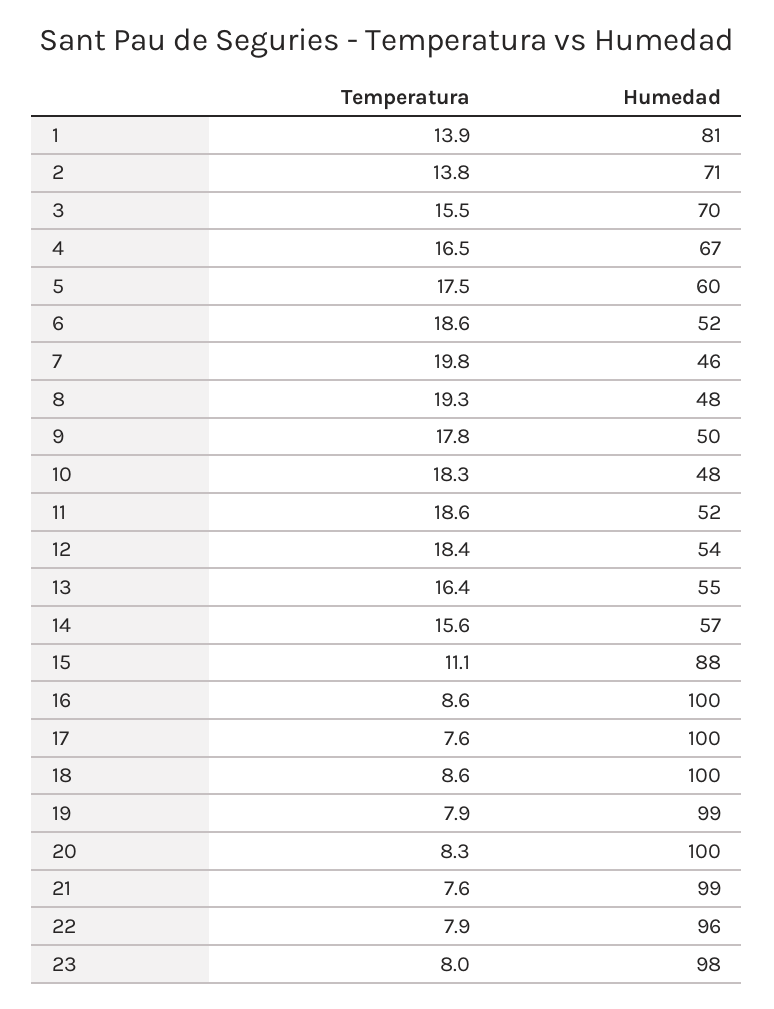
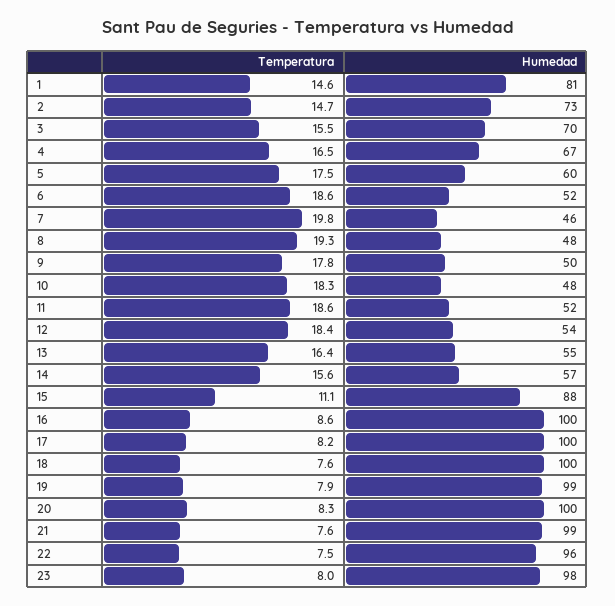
Temperatura, 1: 13.9 -> 14.6
Temperatura, 2: 13.8 -> 14.7
Humedad, 2: 71 -> 73
Temperatura, 17: 7.6 -> 8.2
Temperatura, 18: 8.6 -> 7.6
Temperatura, 22: 7.9 -> 7.5

